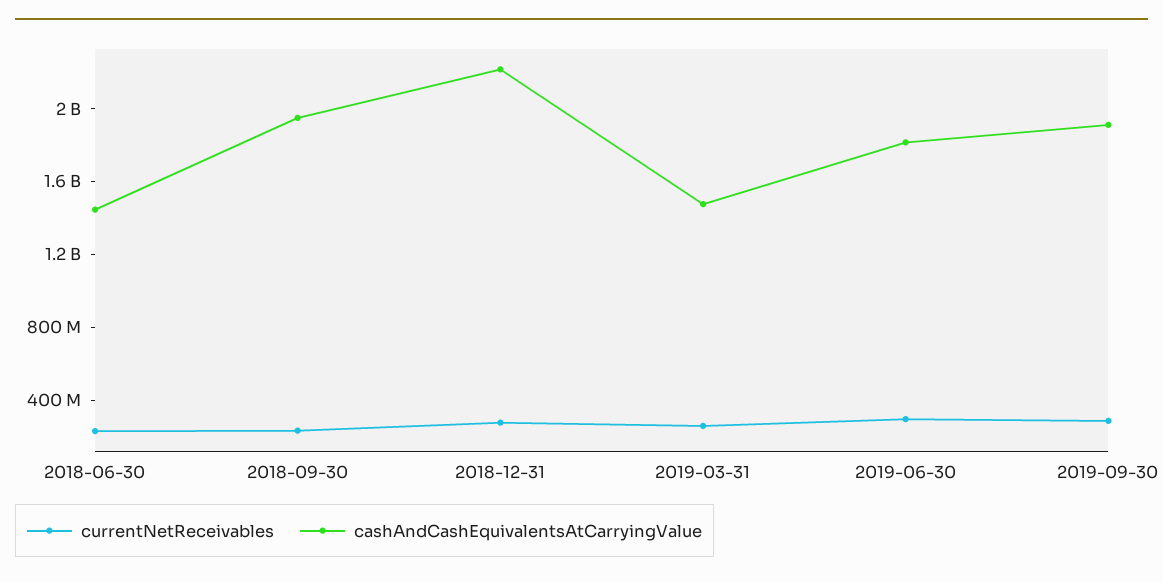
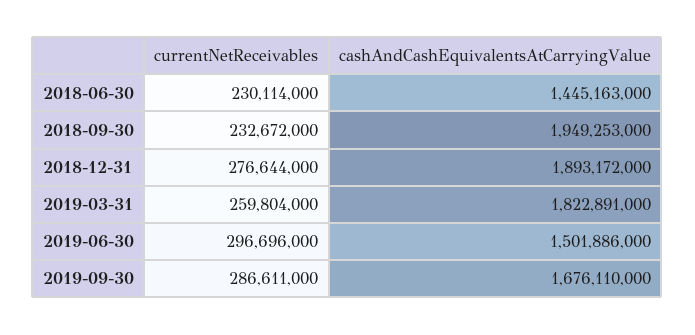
cashAndCashEquivalentsAtCarryingValue, 2018-12-31: 2200000000 -> 1893172000
cashAndCashEquivalentsAtCarryingValue, 2019-03-31: 1500000000 -> 1822891000
cashAndCashEquivalentsAtCarryingValue, 2019-06-30: 1800000000 -> 1501886000
cashAndCashEquivalentsAtCarryingValue, 2019-09-30: 1900000000 -> 1676110000

